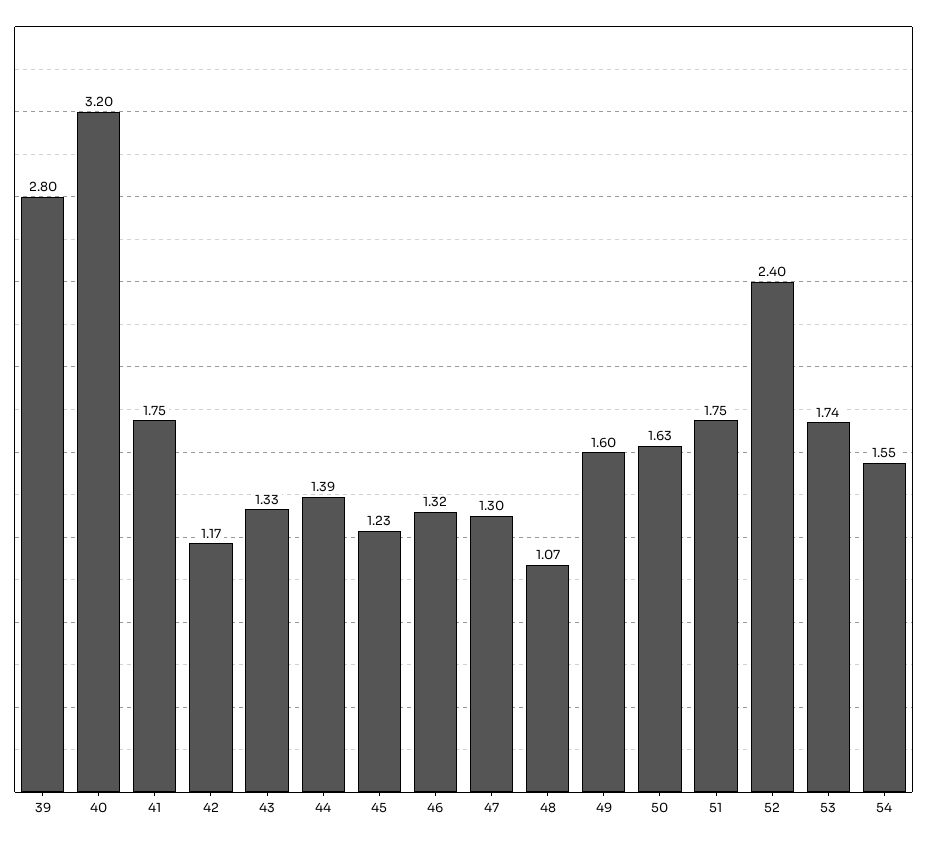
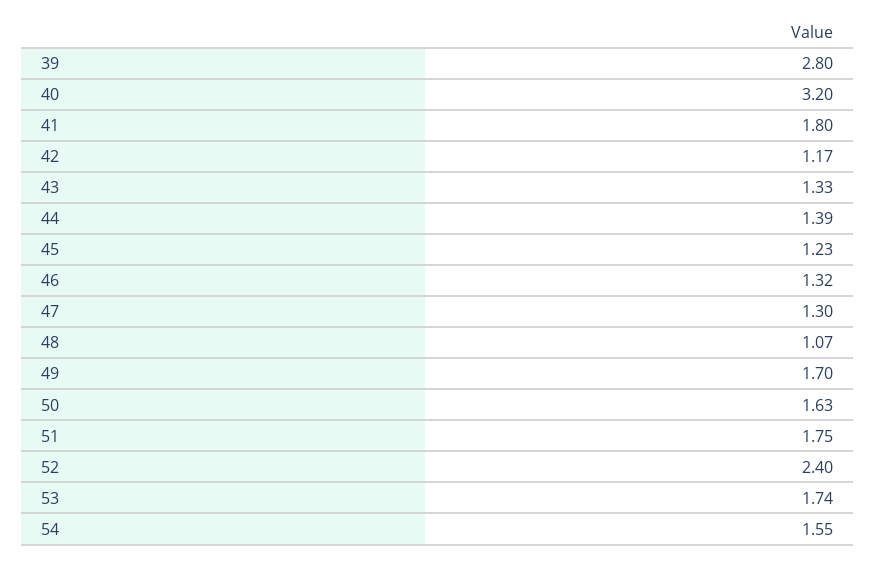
41: 1.75 -> 1.8
49: 1.6 -> 1.7

